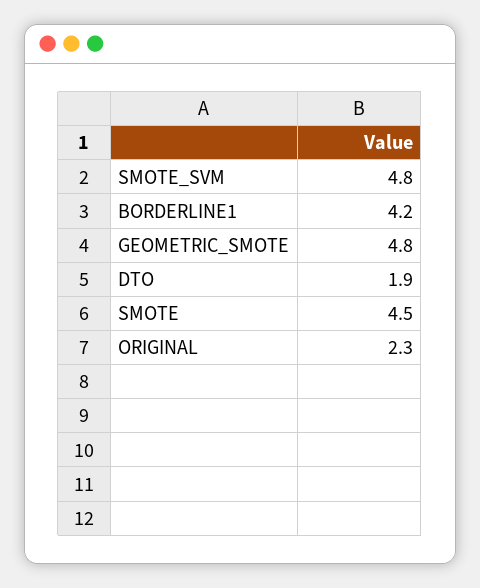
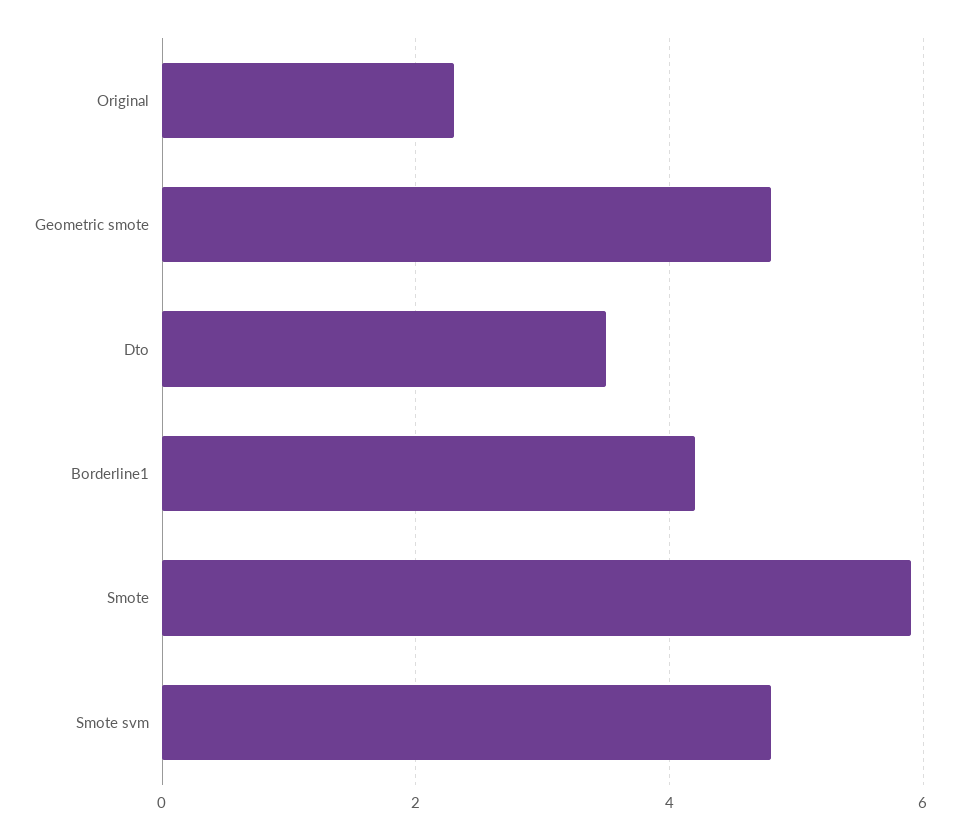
DTO: 1.9 -> 3.5
SMOTE: 4.5 -> 6

